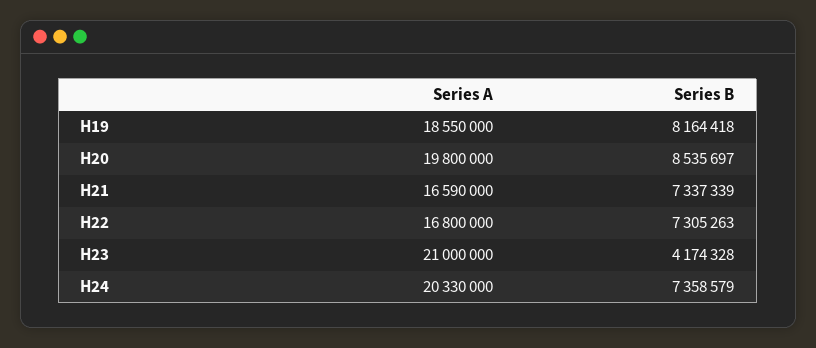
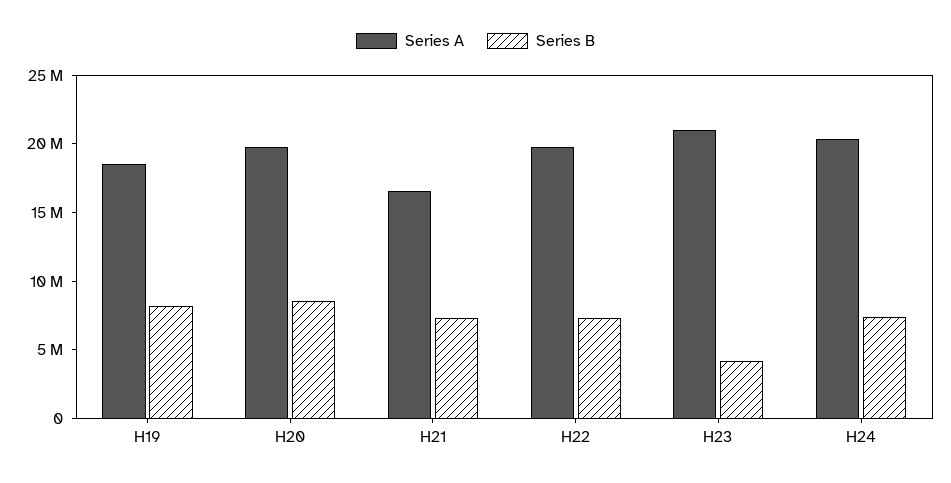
Series A, H22: 16800000 -> 20000000

